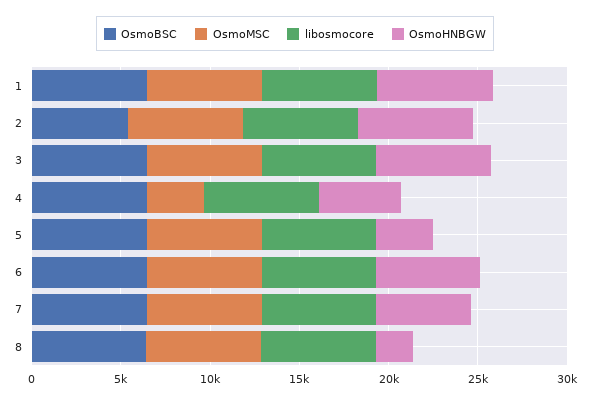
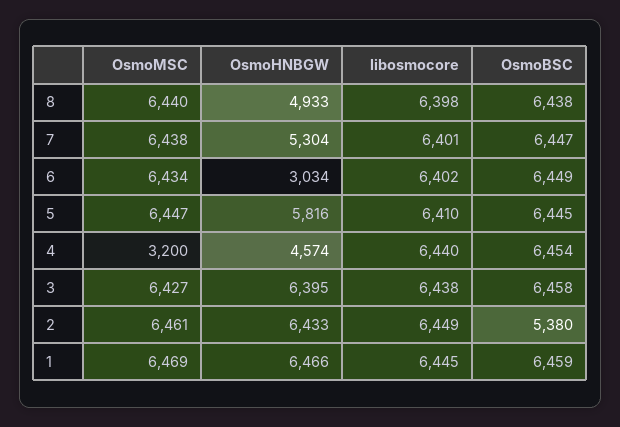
OsmoHNBGW, 5: 3000 -> 5816
OsmoHNBGW, 6: 6000 -> 3034
OsmoHNBGW, 8: 2000 -> 4933

